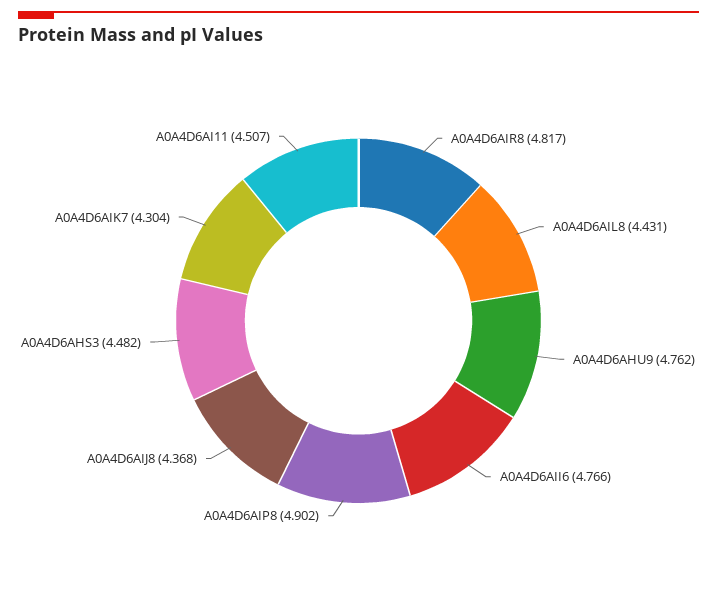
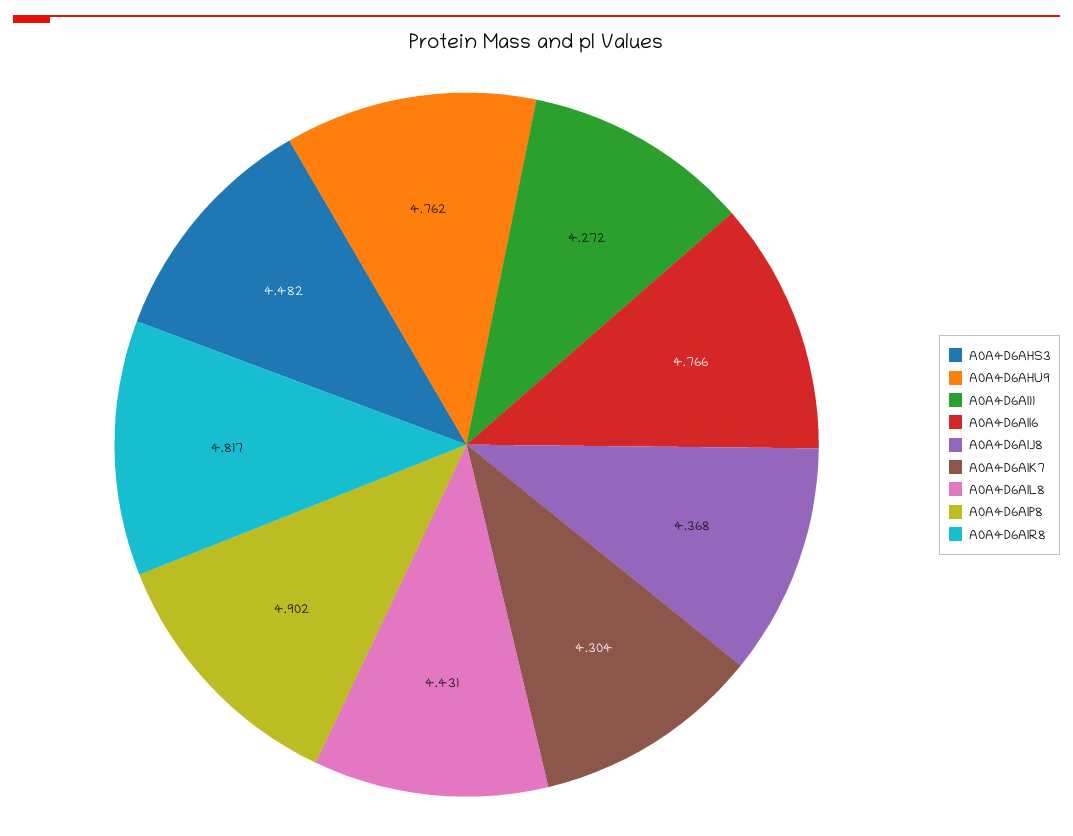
A0A4D6AI11: 4.507 -> 4.272

